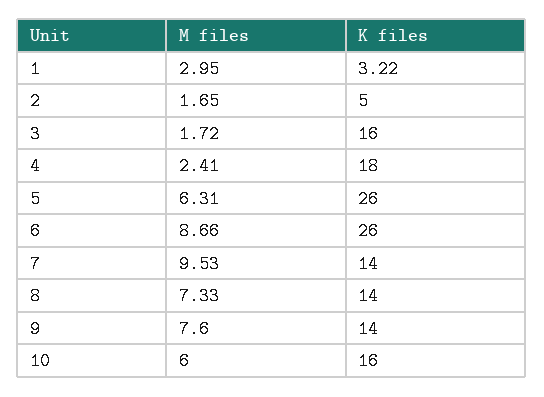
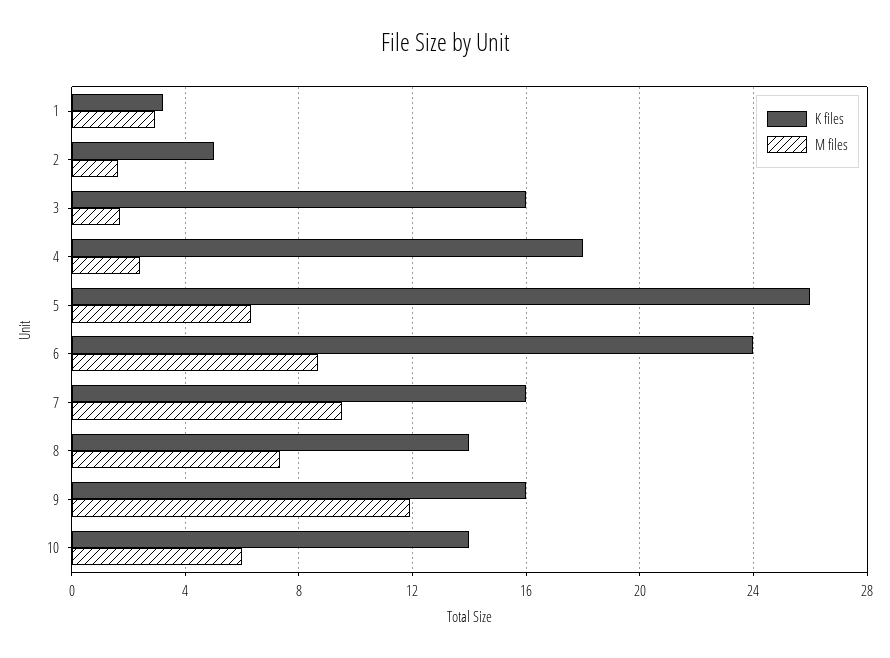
K files, 6: 26 -> 24
K files, 7: 14 -> 16
M files, 9: 7.6 -> 12
K files, 9: 14 -> 16
K files, 10: 16 -> 14

